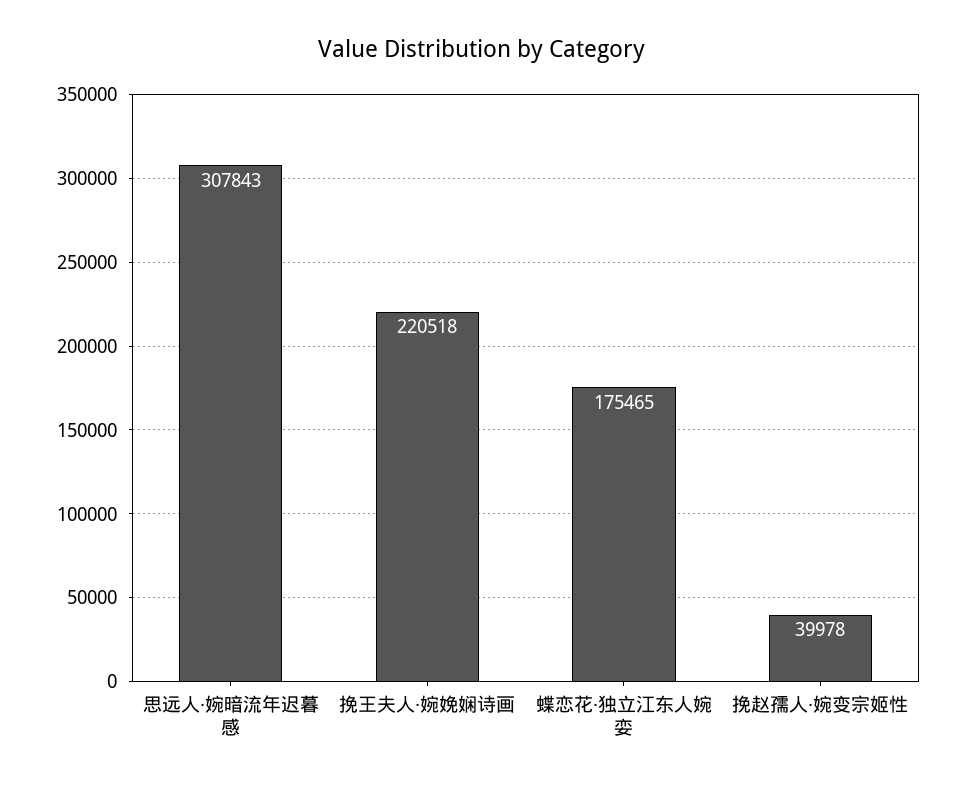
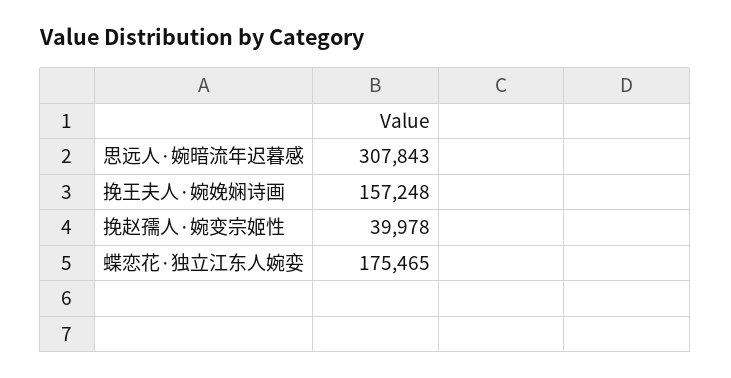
挽王夫人·婉娩娴诗画: 220518 -> 157248

